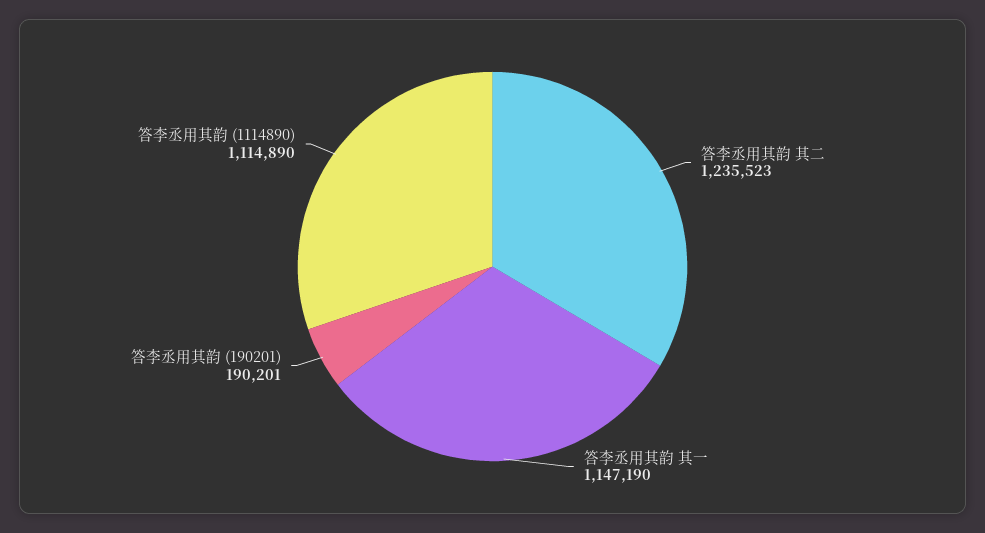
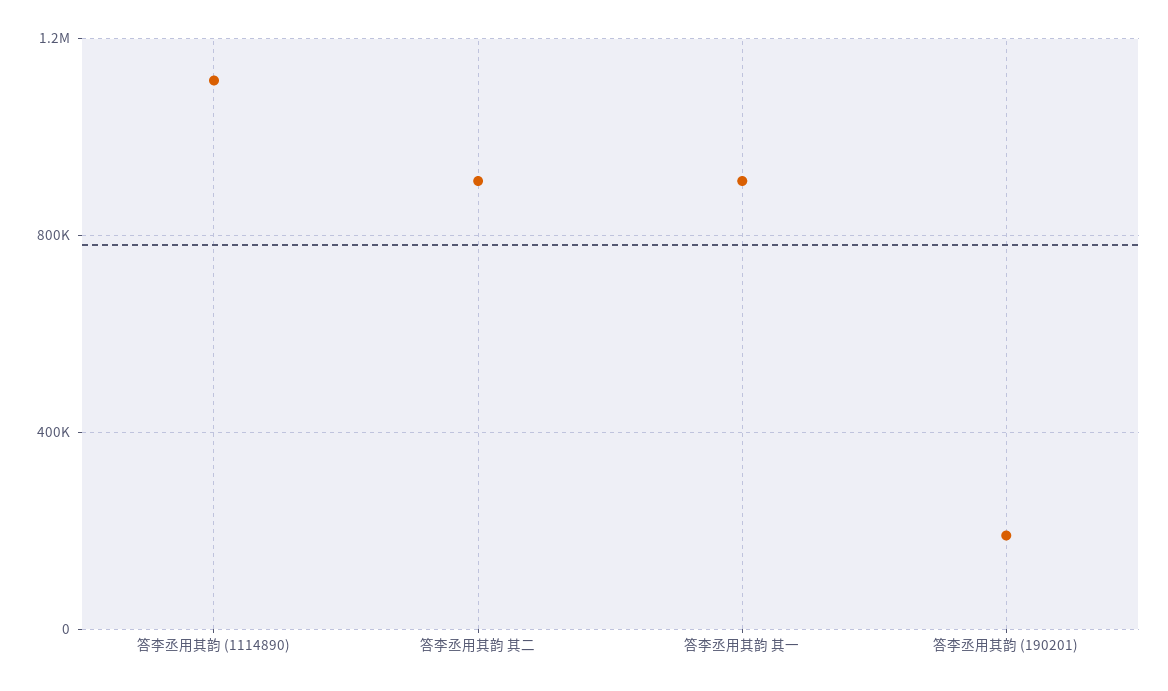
答李丞用其韵 其二: 1235523 -> 900000
答李丞用其韵 其一: 1147190 -> 900000

